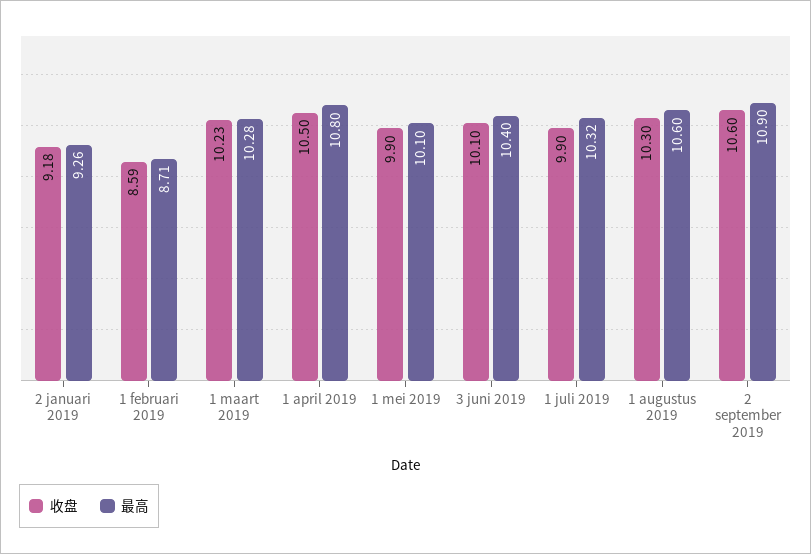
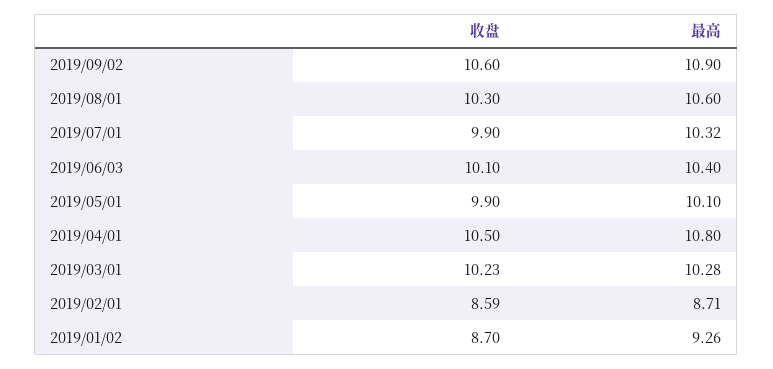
收盘, 2 januari 2019: 9.18 -> 8.7

